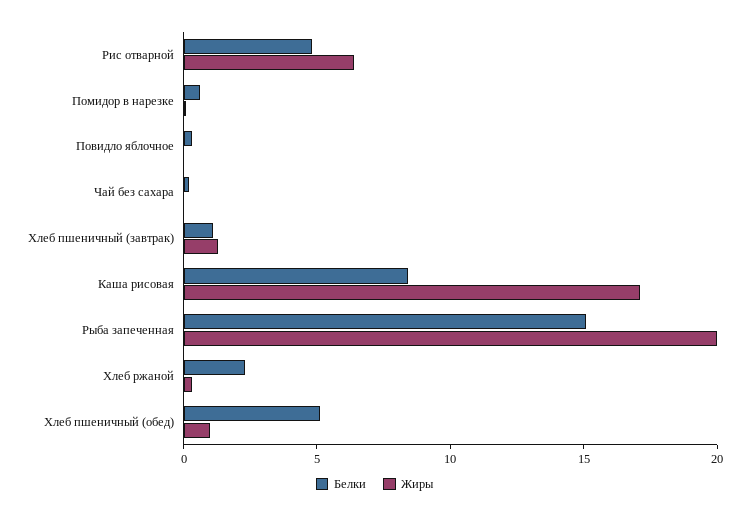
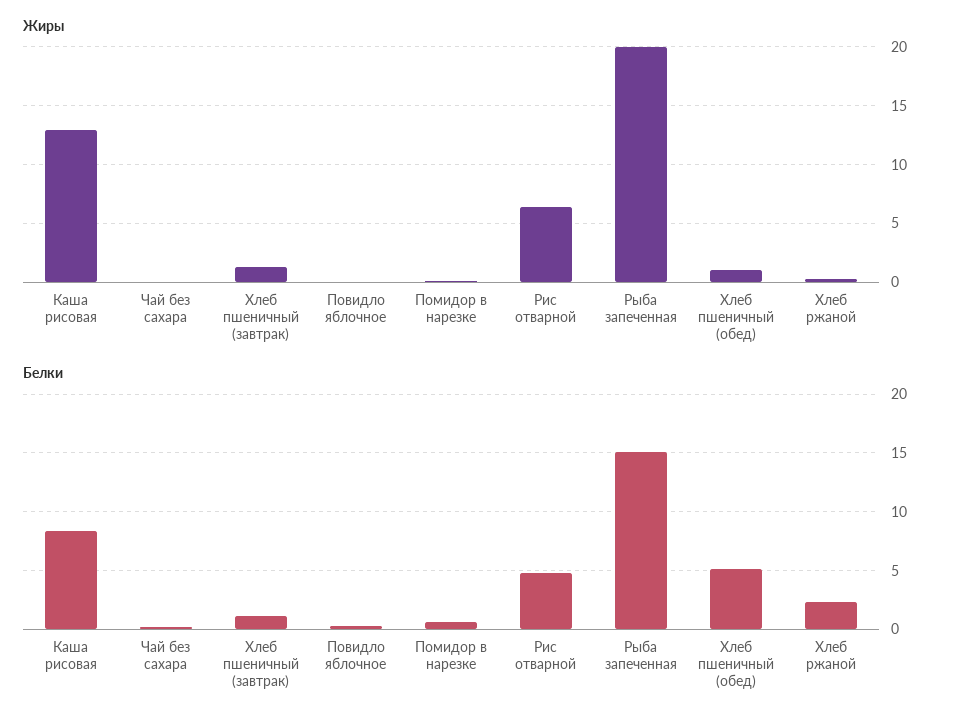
Жиры, Каша рисовая: 17 -> 13

